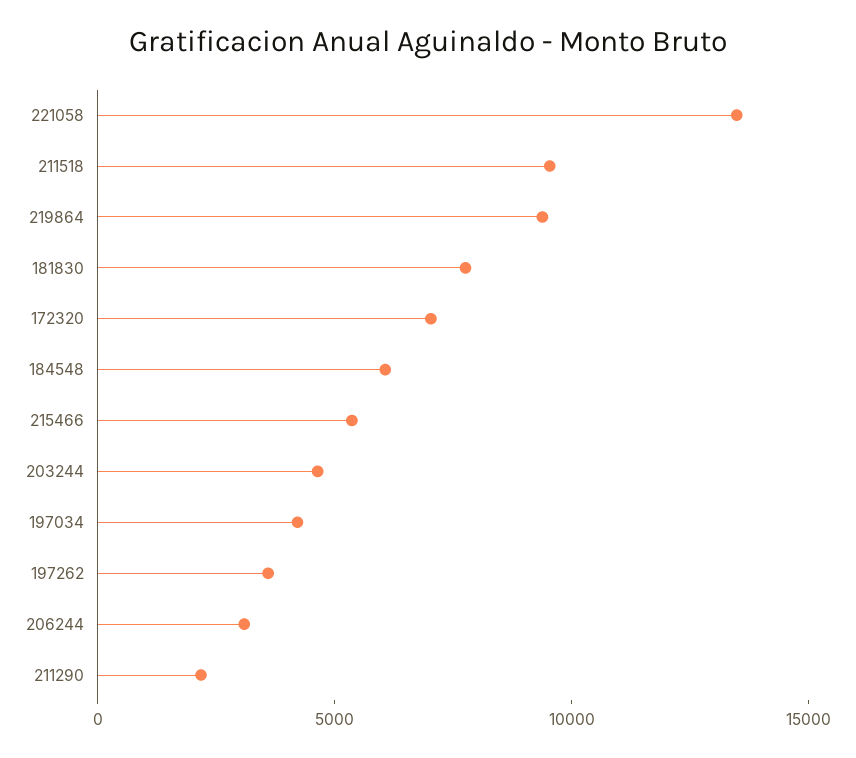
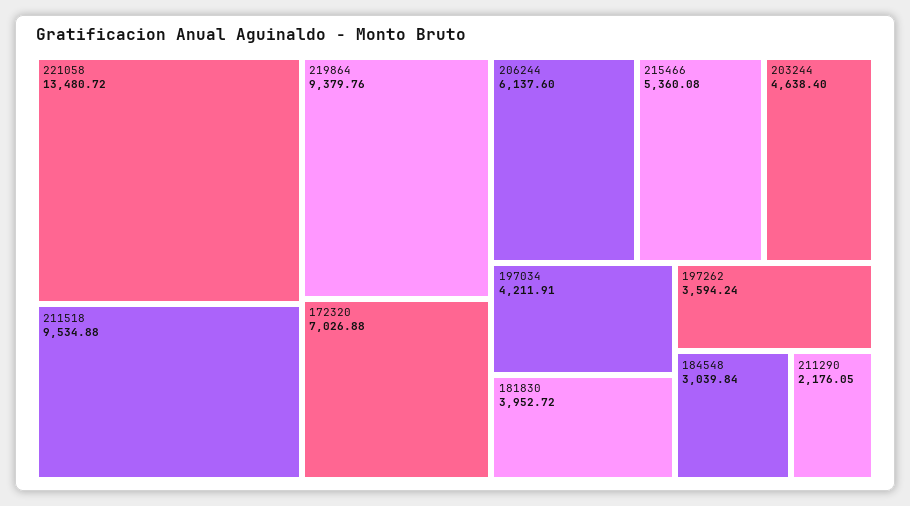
181830: 8000 -> 3952.72
184548: 6000 -> 3039.84
206244: 3000 -> 6137.6

